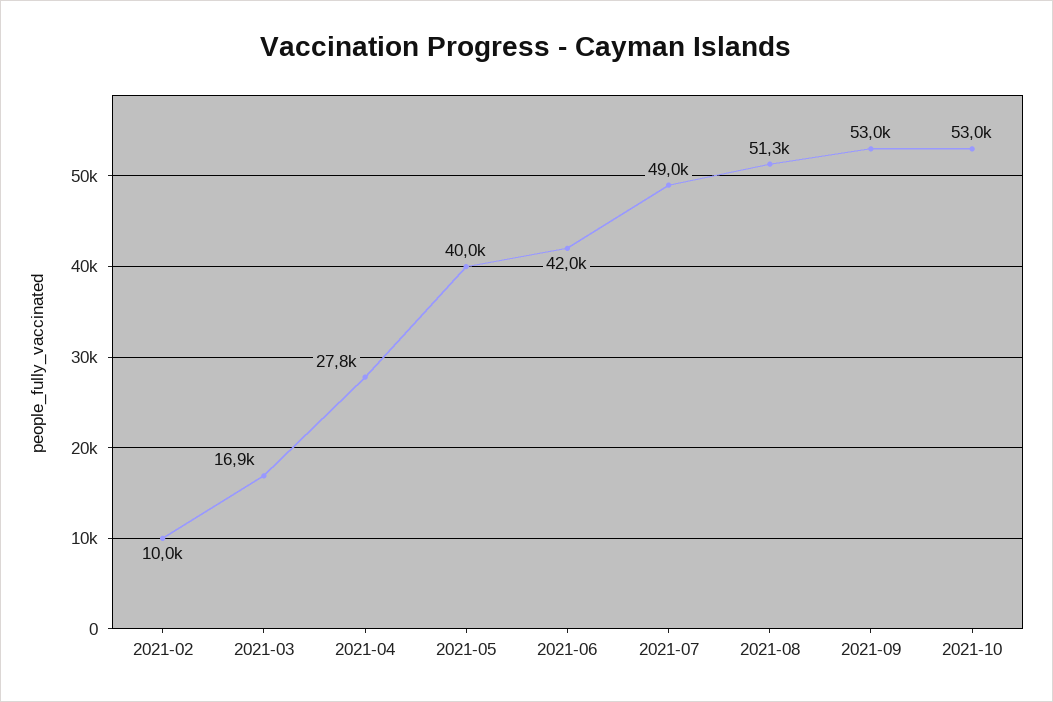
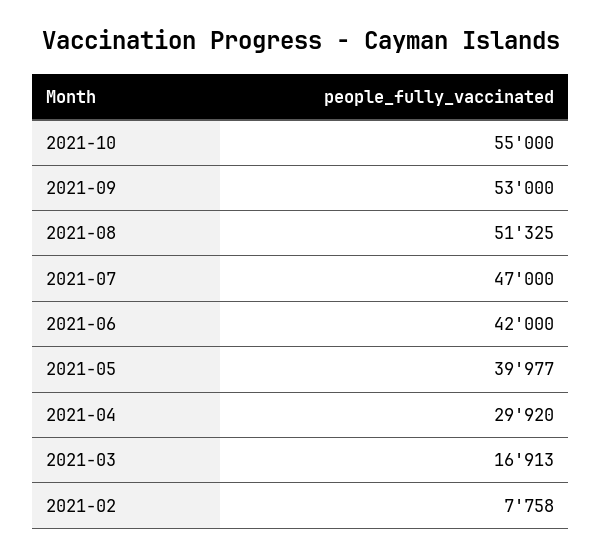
2021-02: 10000 -> 7758
2021-04: 27800 -> 29920
2021-07: 49000 -> 47000
2021-10: 53000 -> 55000

